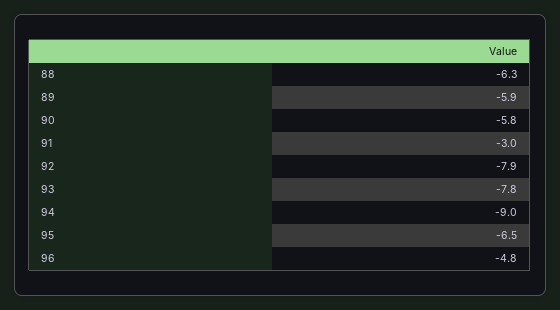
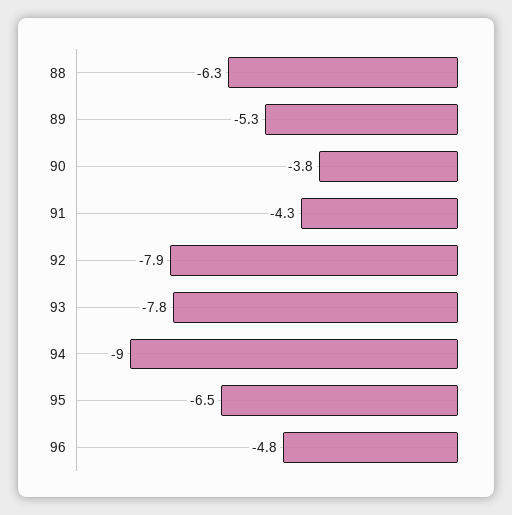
89: -5.9 -> -5.3
90: -5.8 -> -3.8
91: -3 -> -4.3

